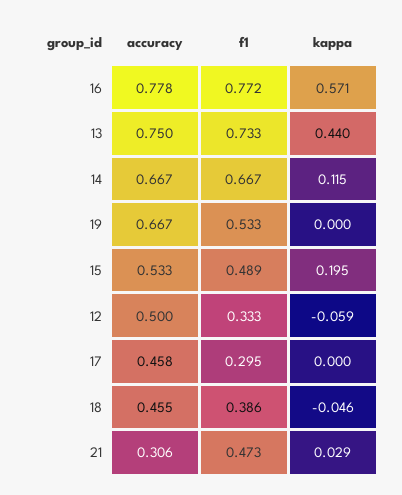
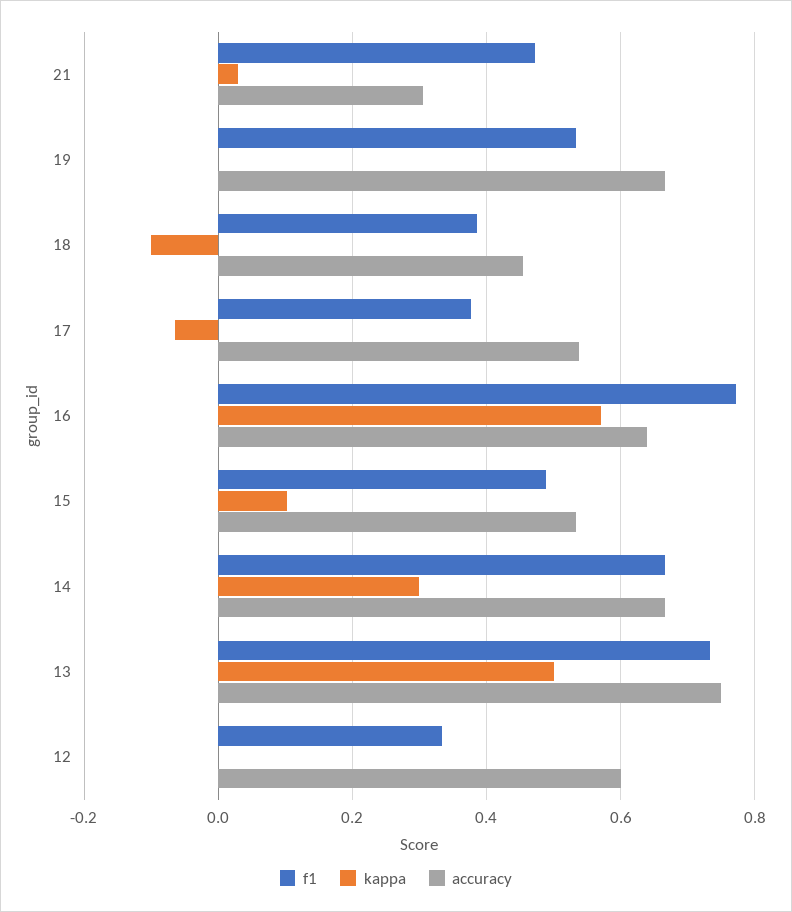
accuracy, 16: 0.778 -> 0.64
kappa, 13: 0.44 -> 0.5
kappa, 14: 0.115 -> 0.3
kappa, 15: 0.195 -> 0.1
accuracy, 12: 0.5 -> 0.6
kappa, 12: -0.059 -> 0
accuracy, 17: 0.458 -> 0.54
f1, 17: 0.295 -> 0.38
kappa, 17: 0 -> -0.06
kappa, 18: -0.046 -> -0.1

